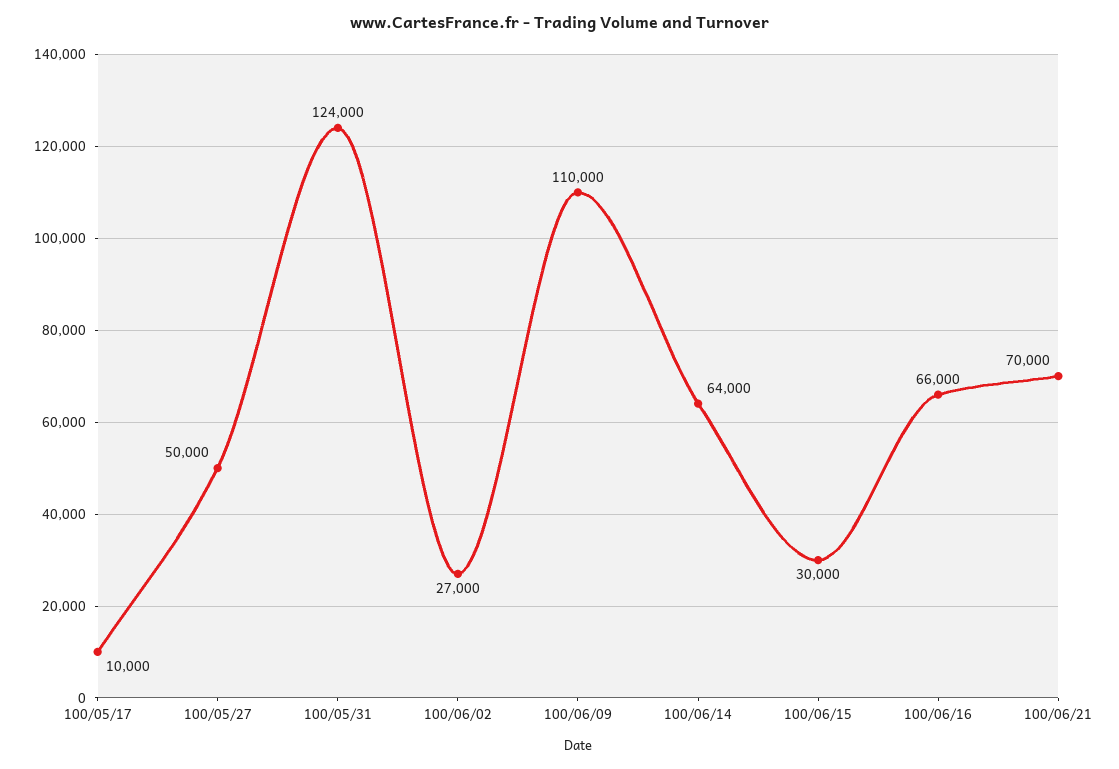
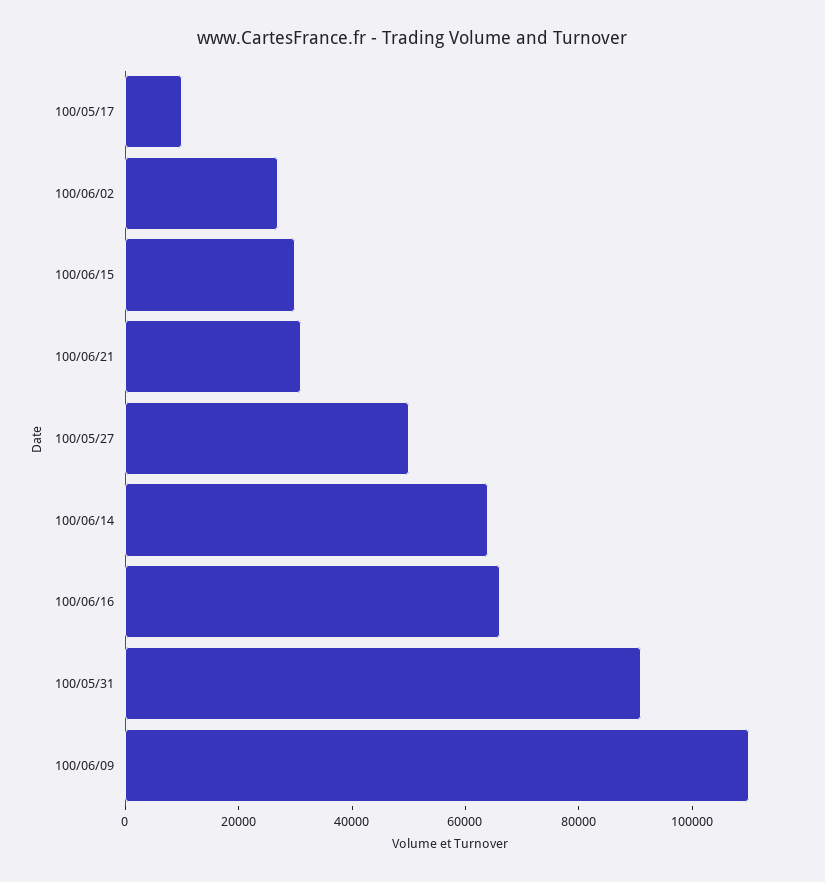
100/05/31: 124000 -> 90000
100/06/21: 70000 -> 30000

